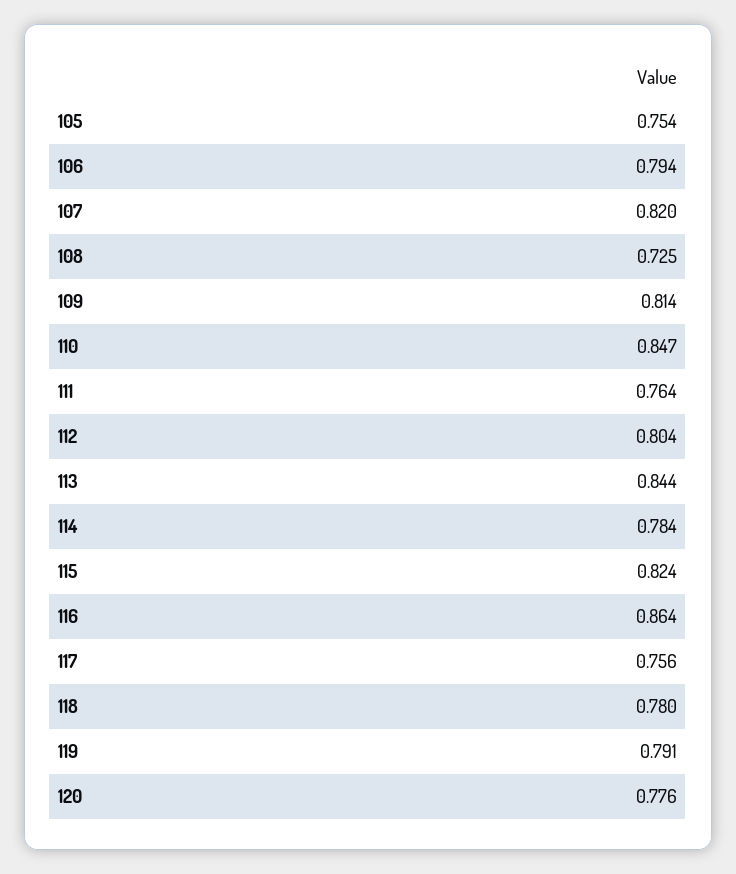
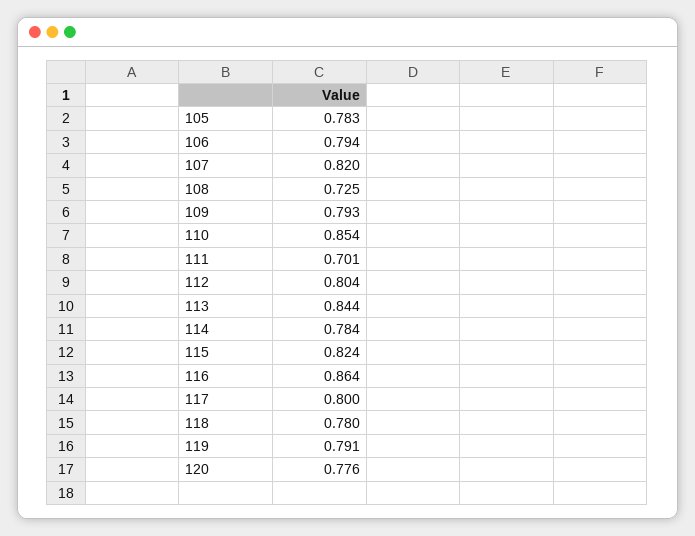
105: 0.754 -> 0.783
109: 0.814 -> 0.793
110: 0.847 -> 0.854
111: 0.764 -> 0.701
117: 0.756 -> 0.8

